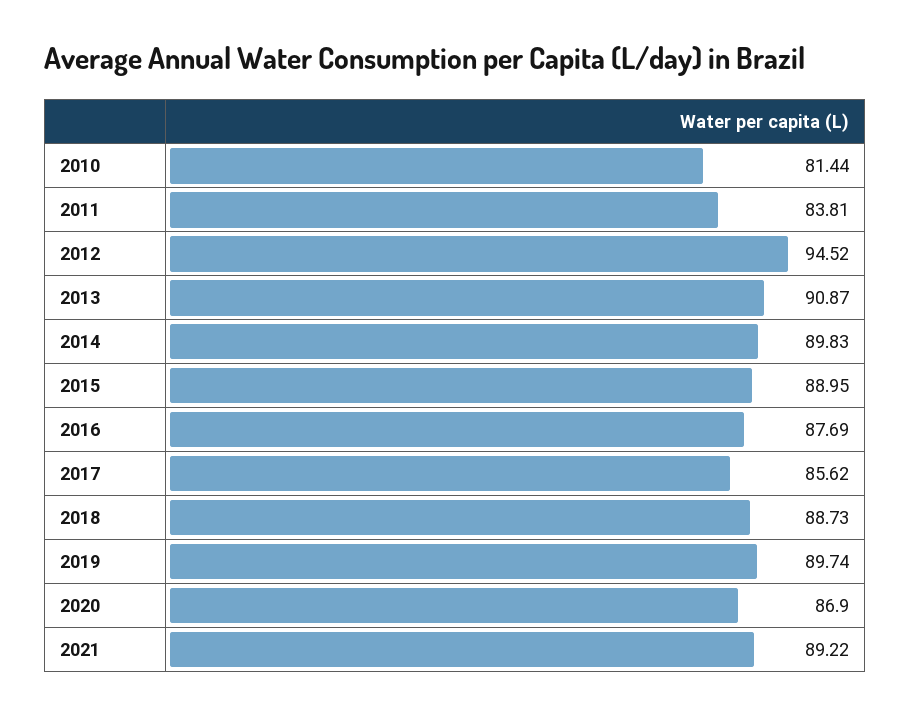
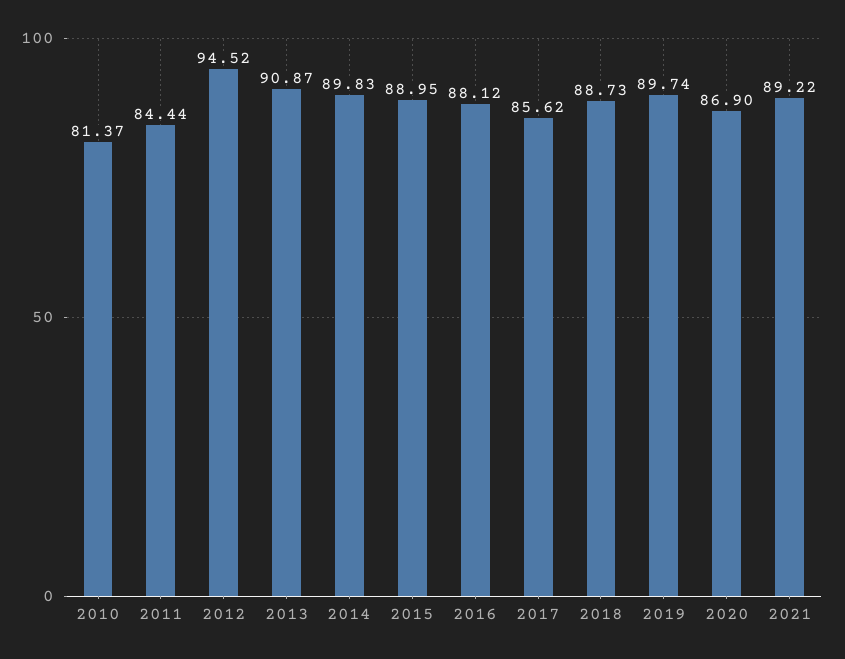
2010: 81.44 -> 81.37
2011: 83.81 -> 84.44
2016: 87.69 -> 88.12

